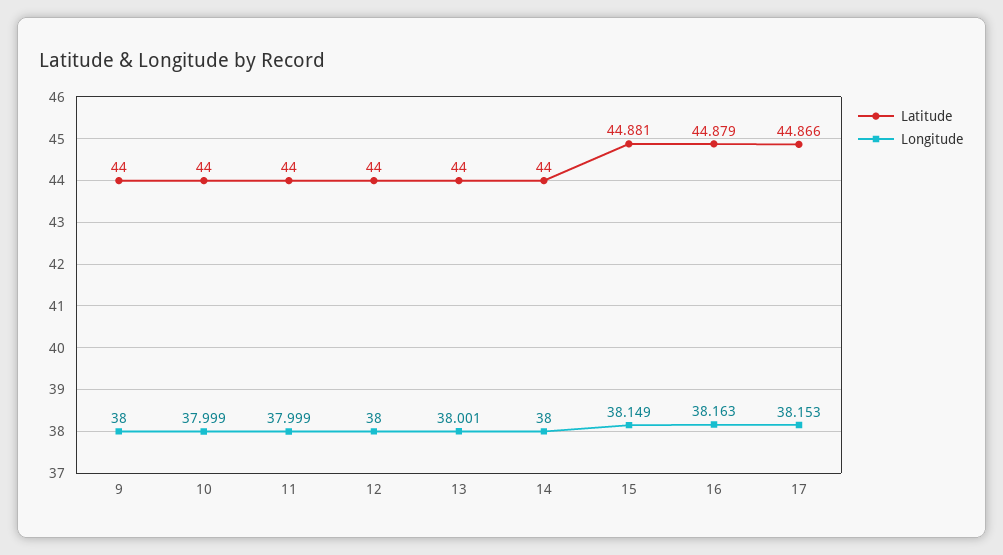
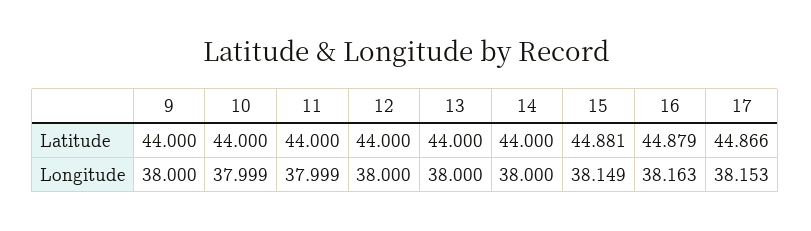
Longitude, 13: 38.001 -> 38

